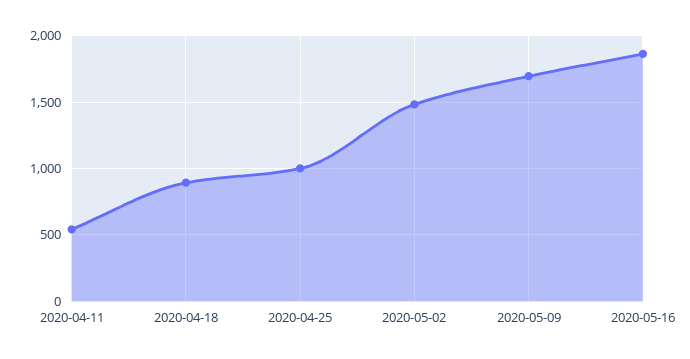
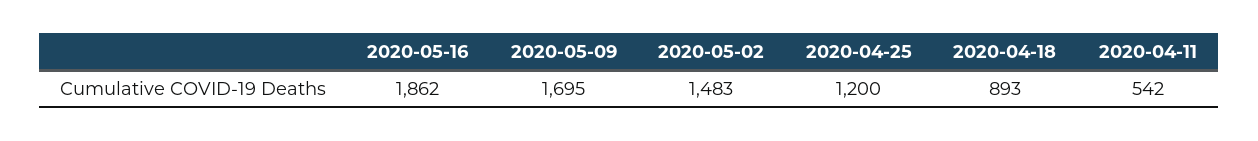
2020-04-25: 1000 -> 1200

